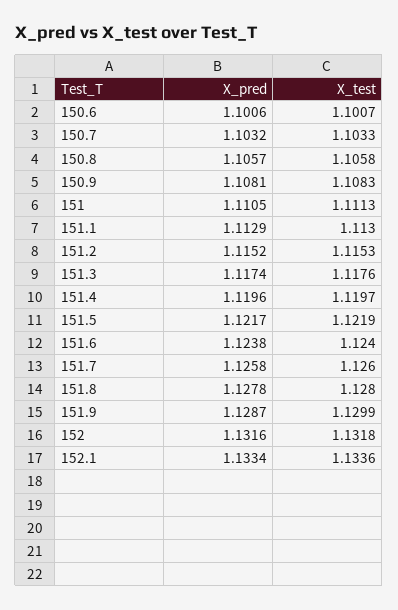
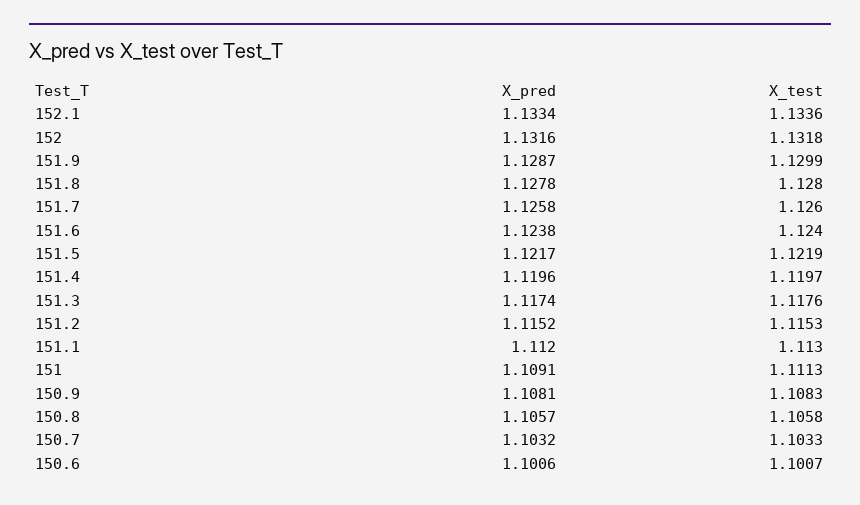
X_pred, 151: 1.1105 -> 1.1091
X_pred, 151.1: 1.1129 -> 1.112

